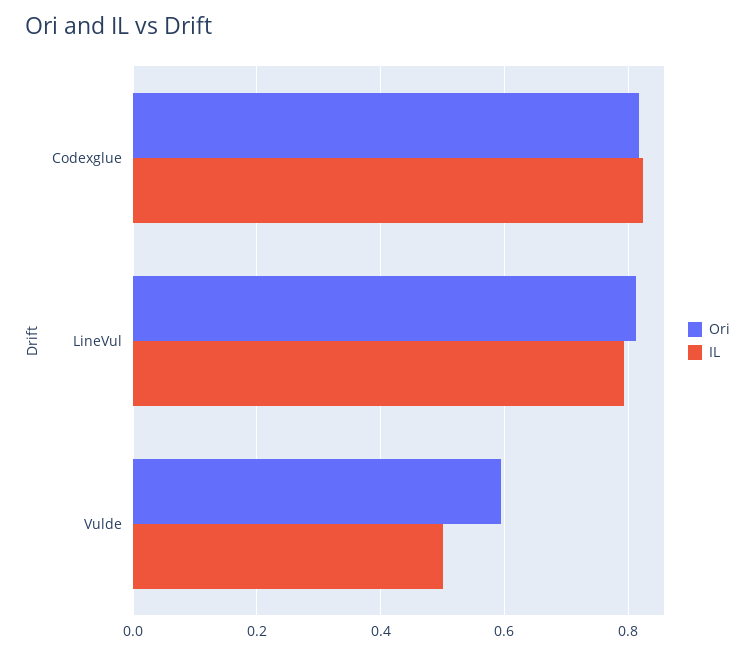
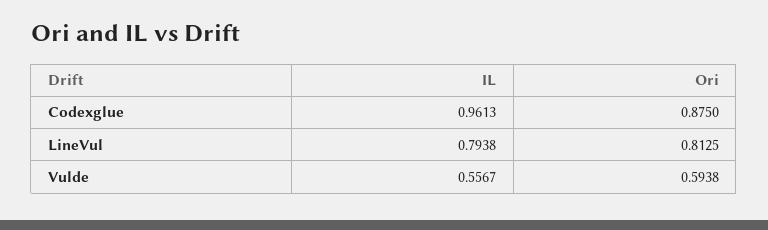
Ori, Codexglue: 0.82 -> 0.875
IL, Codexglue: 0.82 -> 0.9613
IL, Vulde: 0.5 -> 0.5567

